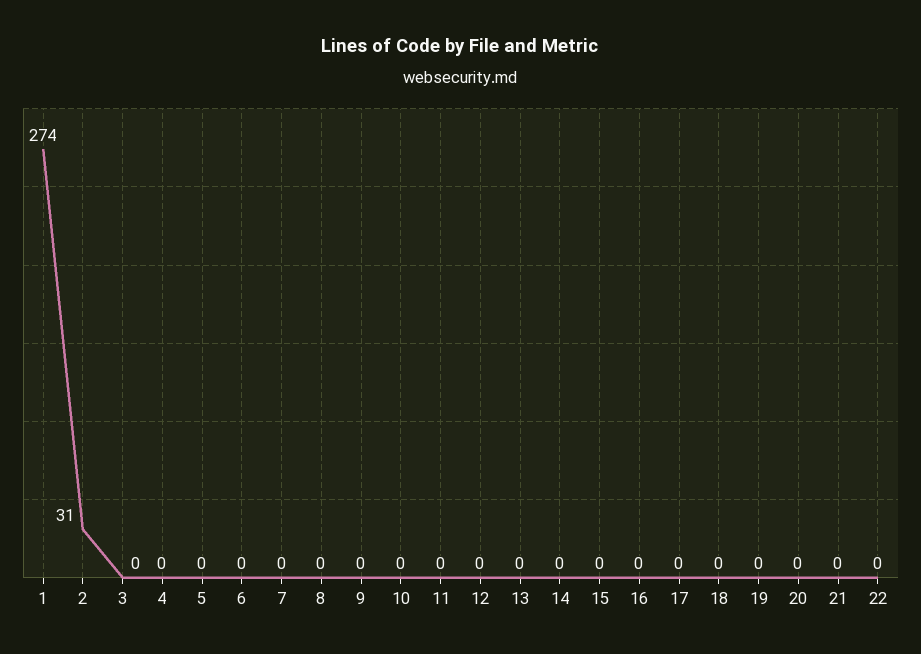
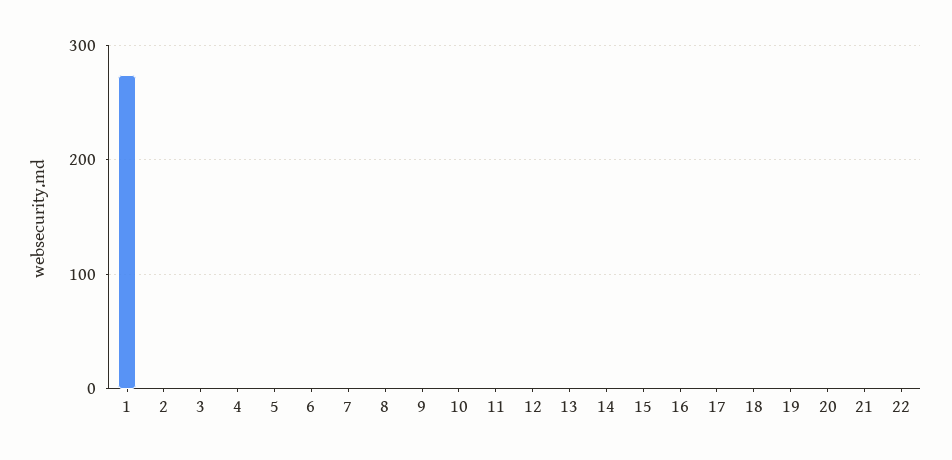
2: 31 -> 0

